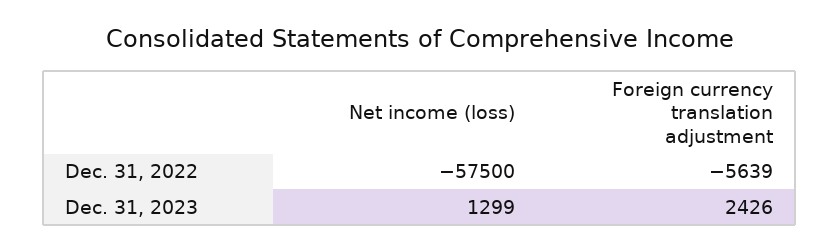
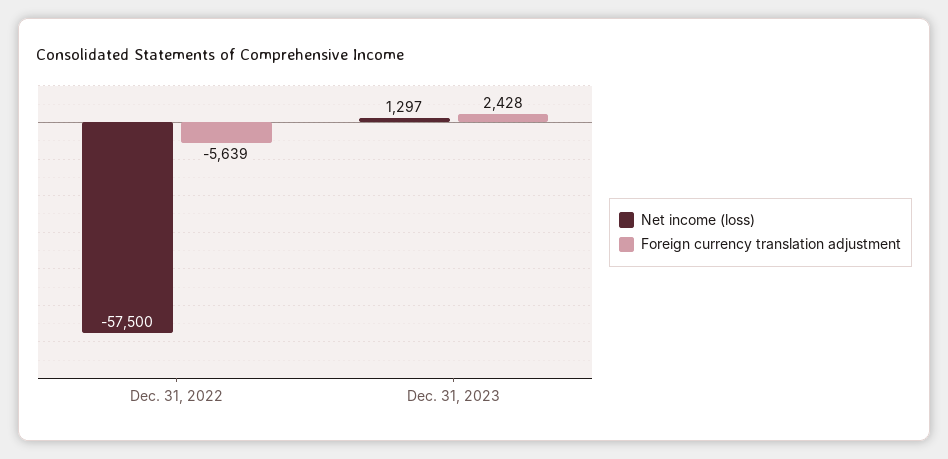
Net income (loss), Dec. 31, 2023: 1299 -> 1297
Foreign currency translation adjustment, Dec. 31, 2023: 2426 -> 2428

